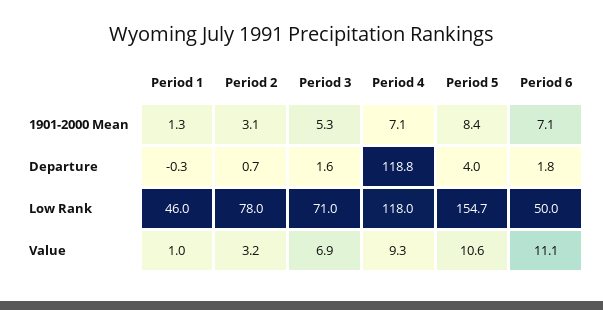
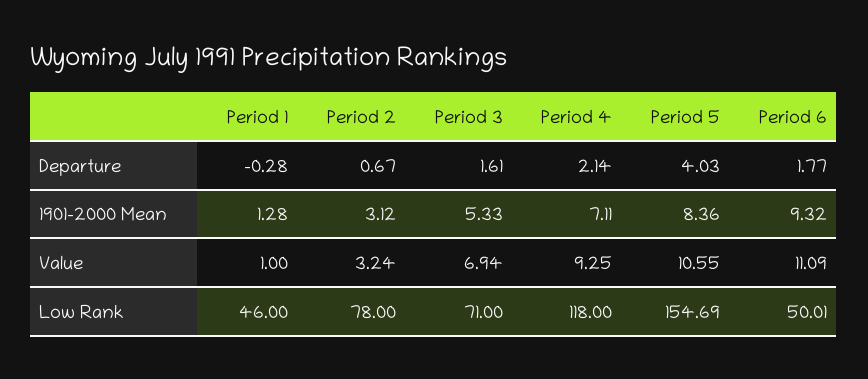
Period 6, 1901-2000 Mean: 7.1 -> 9.32
Period 4, Departure: 118.8 -> 2.14

